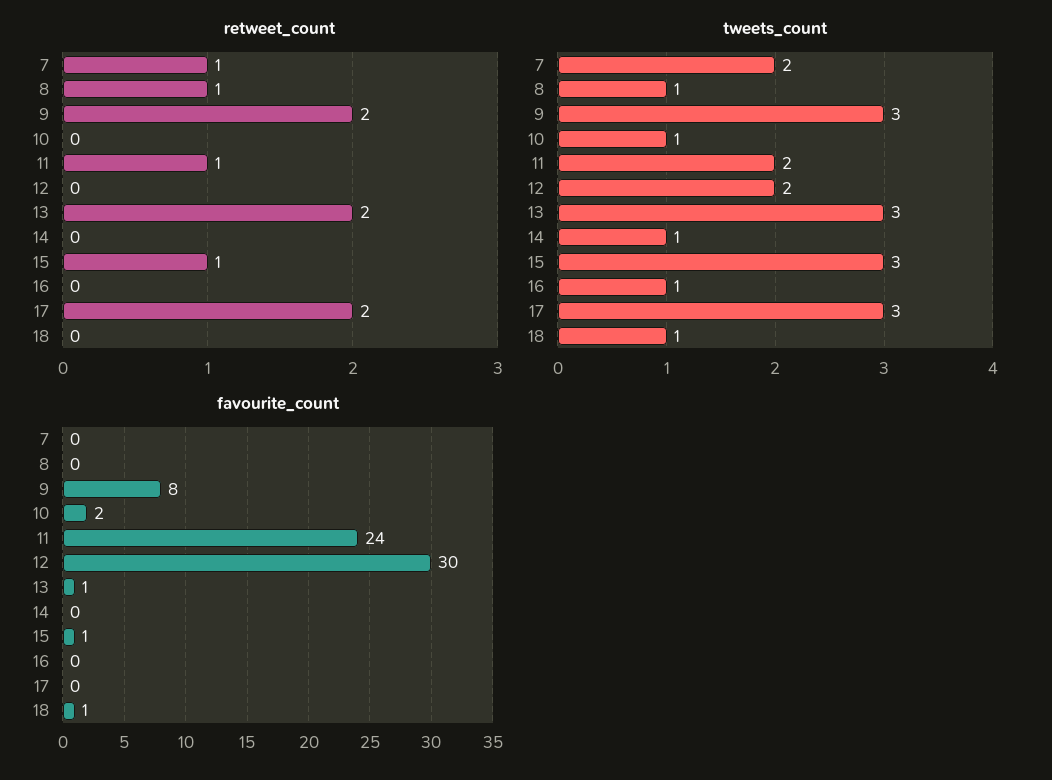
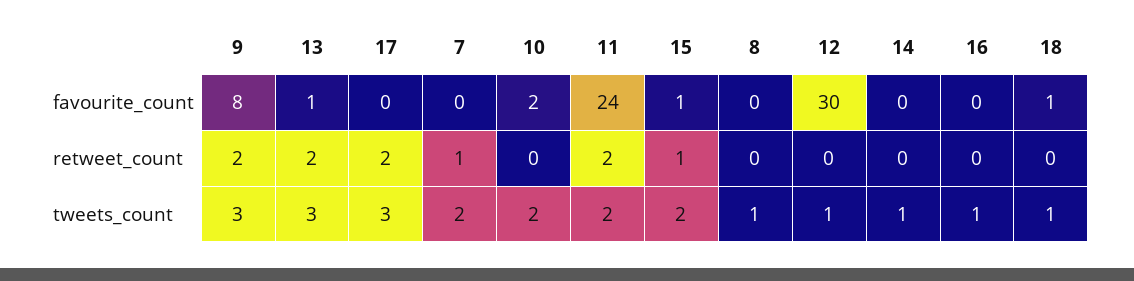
retweet_count, 8: 1 -> 0
retweet_count, 11: 1 -> 2
tweets_count, 10: 1 -> 2
tweets_count, 12: 2 -> 1
tweets_count, 15: 3 -> 2

